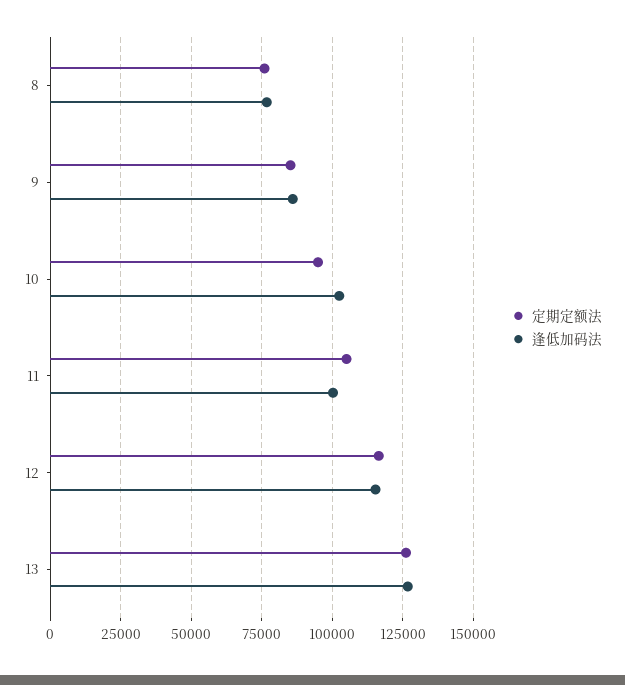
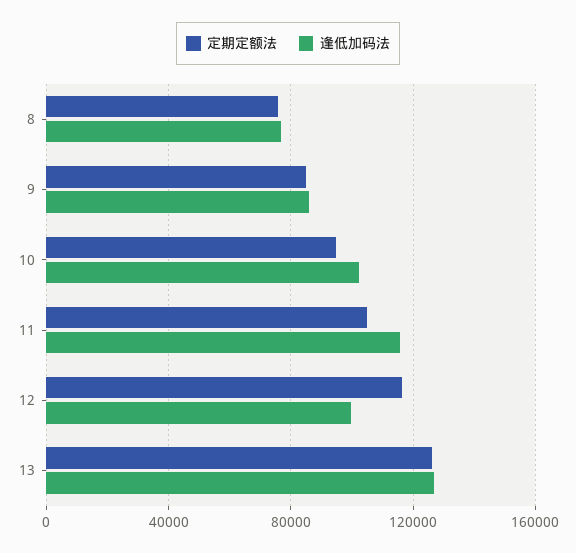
逢低加码法, 11: 100000 -> 115000
逢低加码法, 12: 115000 -> 100000

